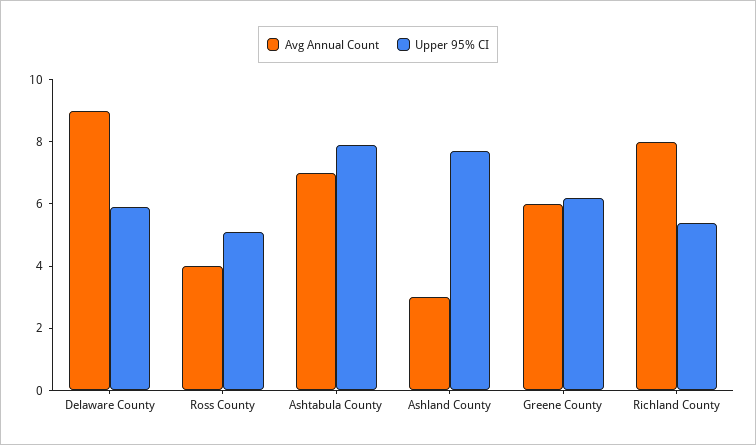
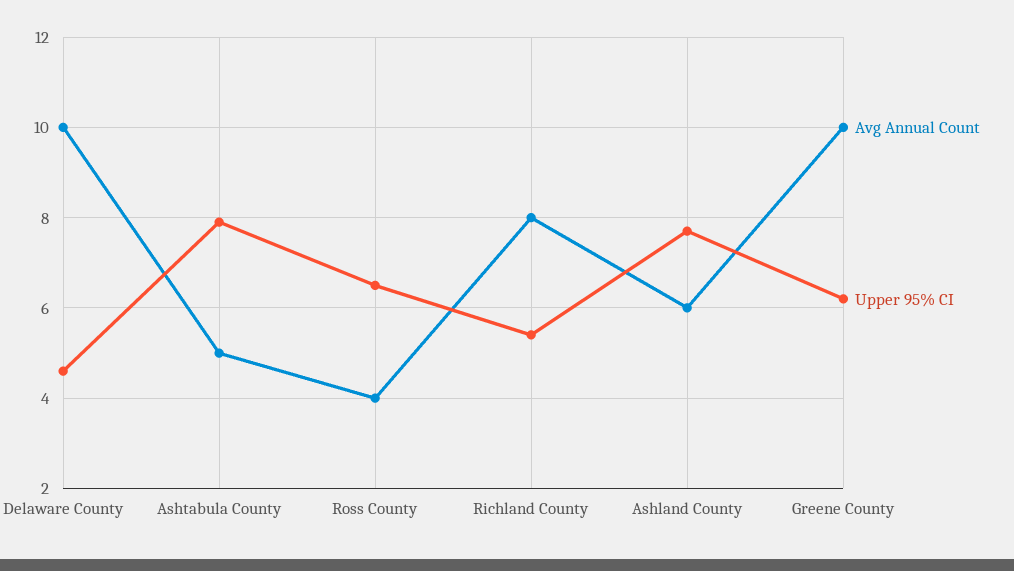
Avg Annual Count, Delaware County: 9 -> 10
Upper 95% CI, Delaware County: 6 -> 4.5
Upper 95% CI, Ross County: 5 -> 6.5
Avg Annual Count, Ashtabula County: 7 -> 5
Avg Annual Count, Ashland County: 3 -> 6
Avg Annual Count, Greene County: 6 -> 10

